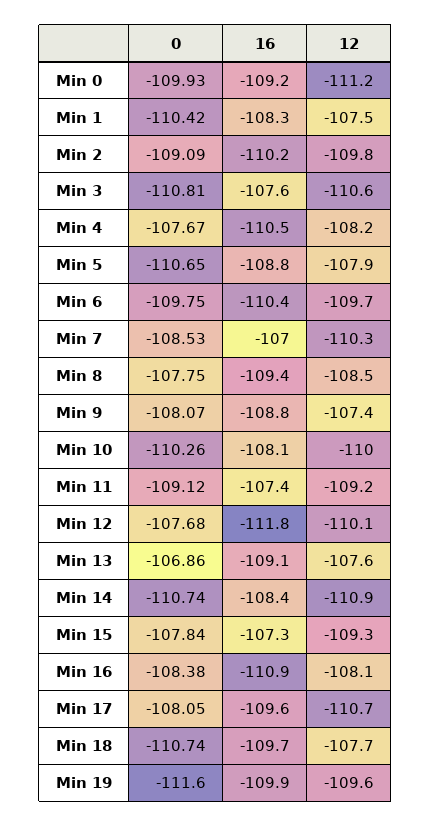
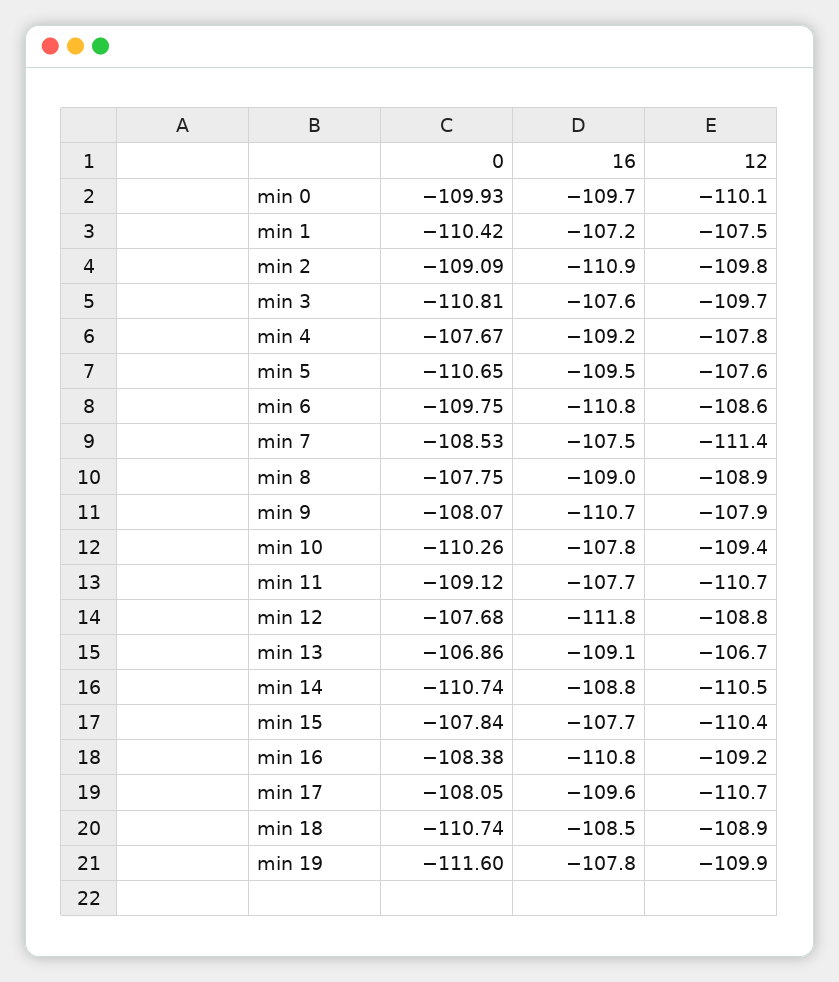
16, Min 0: -109.2 -> -109.7
12, Min 0: -111.2 -> -110.1
16, Min 1: -108.3 -> -107.2
16, Min 2: -110.2 -> -110.9
12, Min 3: -110.6 -> -109.7
16, Min 4: -110.5 -> -109.2
12, Min 4: -108.2 -> -107.8
16, Min 5: -108.8 -> -109.5
12, Min 5: -107.9 -> -107.6
16, Min 6: -110.4 -> -110.8
12, Min 6: -109.7 -> -108.6
16, Min 7: -107 -> -107.5
12, Min 7: -110.3 -> -111.4
16, Min 8: -109.4 -> -109
12, Min 8: -108.5 -> -108.9
16, Min 9: -108.8 -> -110.7
12, Min 9: -107.4 -> -107.9
16, Min 10: -108.1 -> -107.8
12, Min 10: -110 -> -109.4
16, Min 11: -107.4 -> -107.7
12, Min 11: -109.2 -> -110.7
12, Min 12: -110.1 -> -108.8
12, Min 13: -107.6 -> -106.7
16, Min 14: -108.4 -> -108.8
12, Min 14: -110.9 -> -110.5
16, Min 15: -107.3 -> -107.7
12, Min 15: -109.3 -> -110.4
16, Min 16: -110.9 -> -110.8
12, Min 16: -108.1 -> -109.2
16, Min 18: -109.7 -> -108.5
12, Min 18: -107.7 -> -108.9
16, Min 19: -109.9 -> -107.8
12, Min 19: -109.6 -> -109.9

